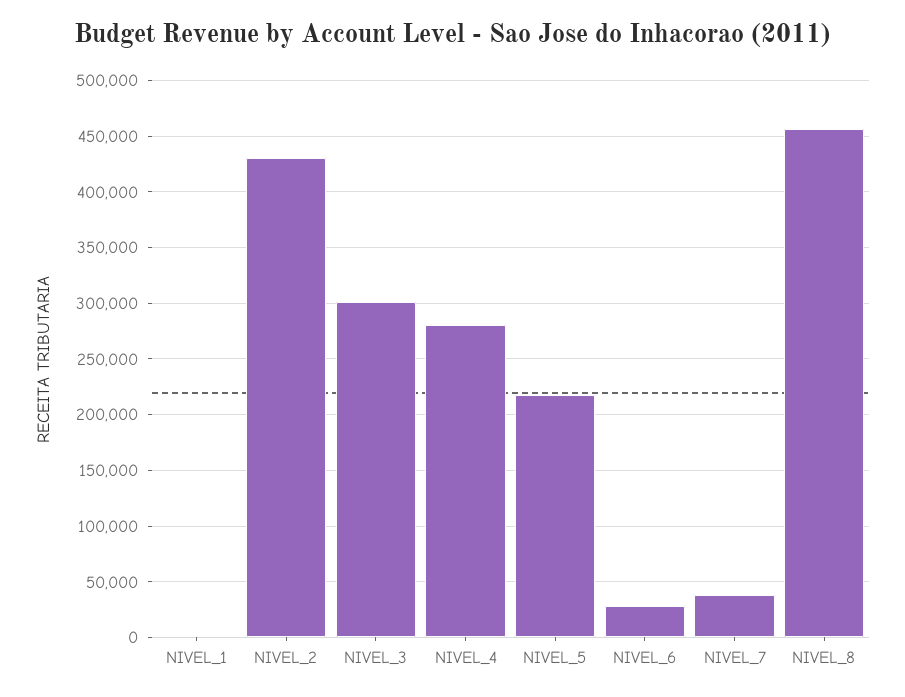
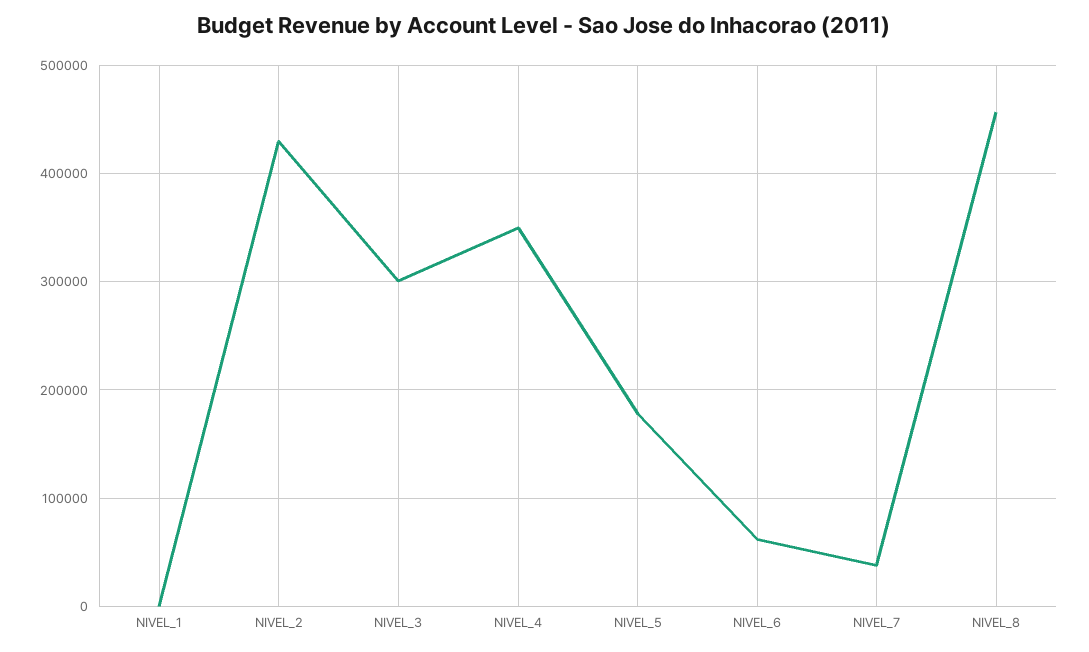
NIVEL_4: 280000 -> 350000
NIVEL_5: 220000 -> 180000
NIVEL_6: 30000 -> 60000

